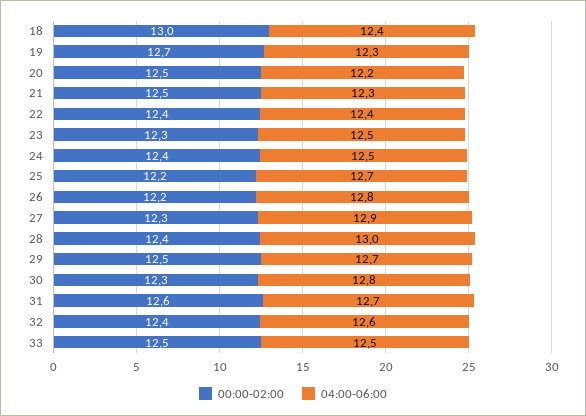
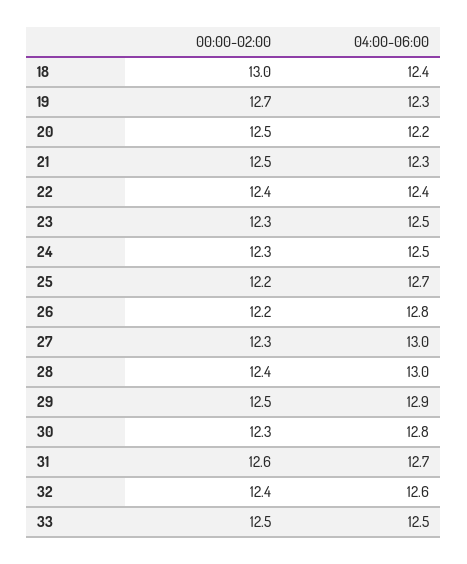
00:00-02:00, 24: 12.4 -> 12.3
04:00-06:00, 27: 12.9 -> 13
04:00-06:00, 29: 12.7 -> 12.9

